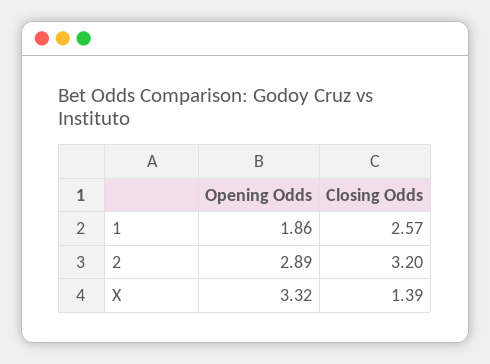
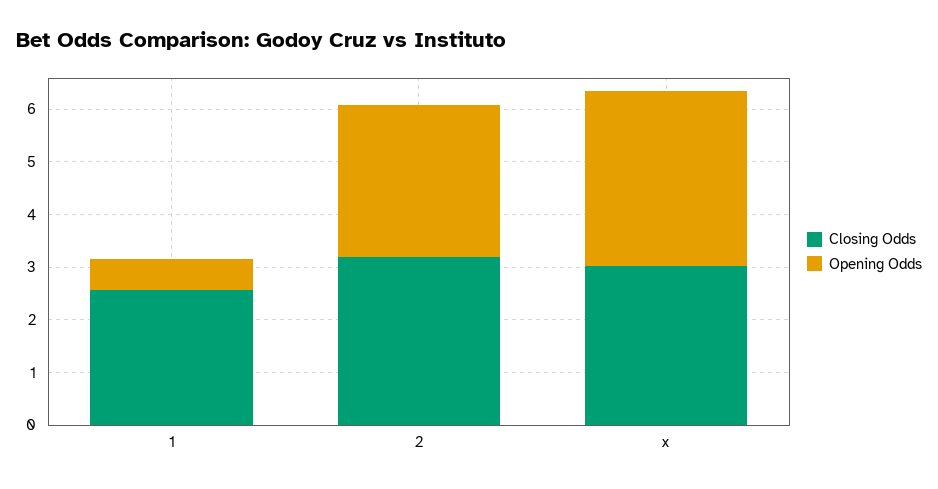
Opening Odds, 1: 1.86 -> 0.6
Closing Odds, X: 1.39 -> 3

